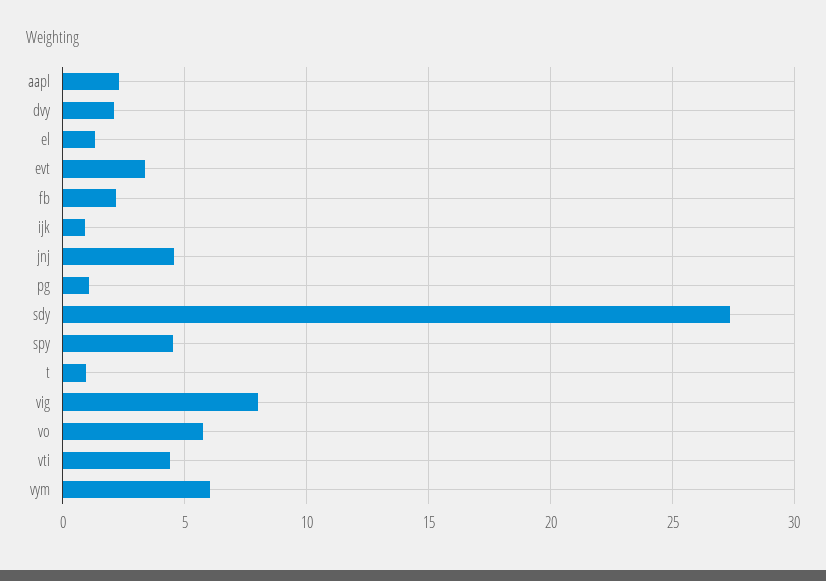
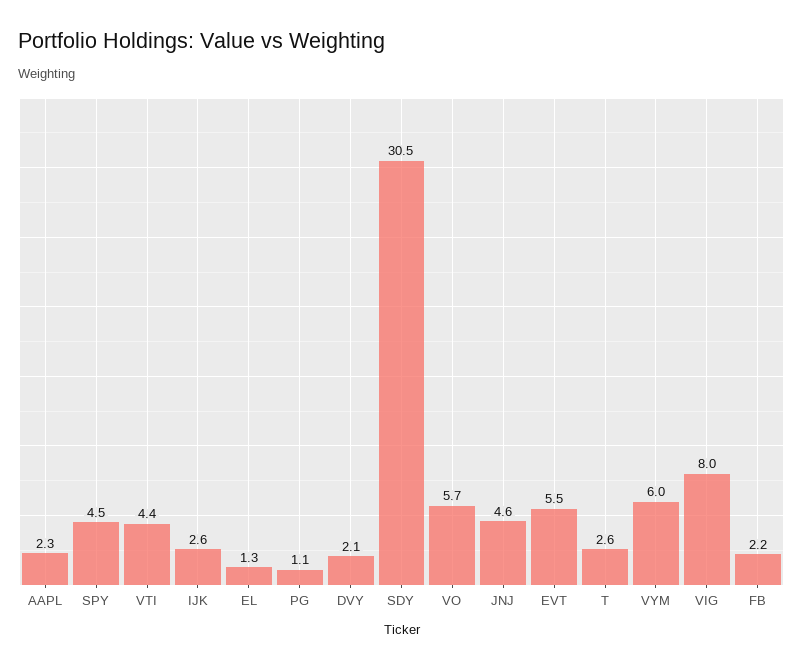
evt: 3.5 -> 5.5
ijk: 1 -> 2.6
sdy: 27.5 -> 30.5
t: 1 -> 2.6

